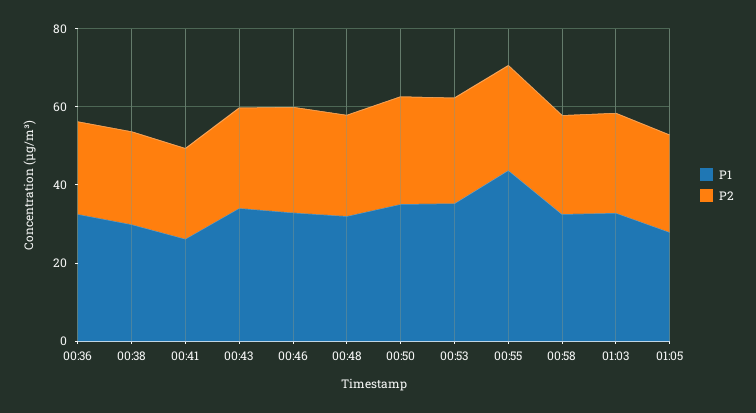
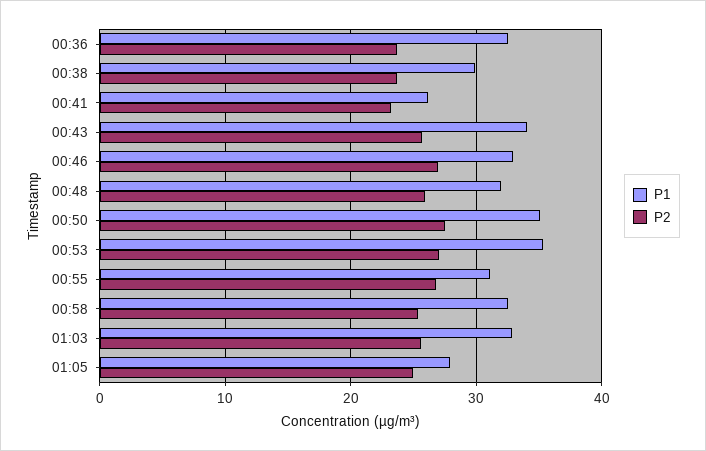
P1, 00:55: 45 -> 31

